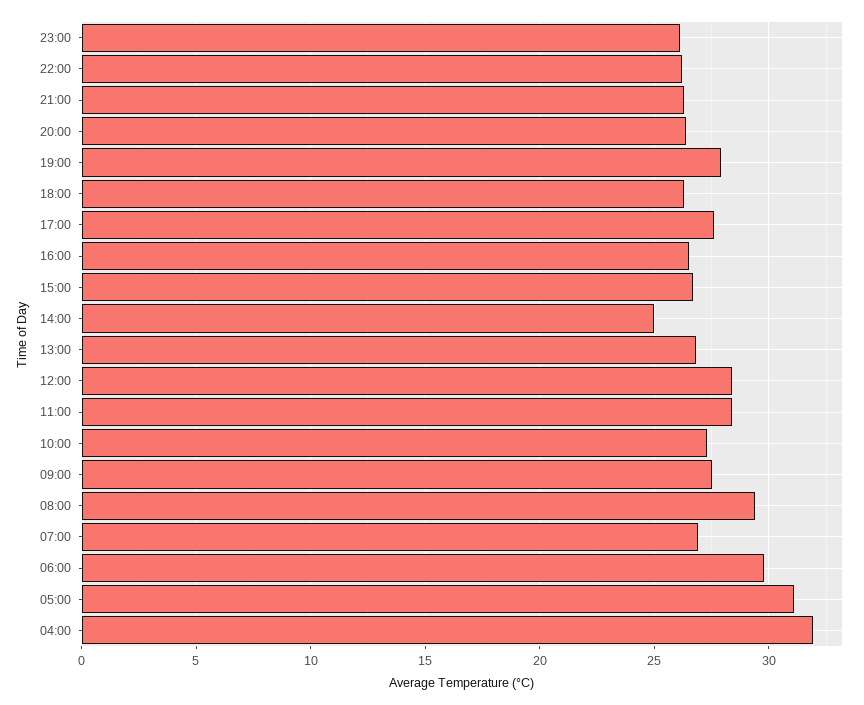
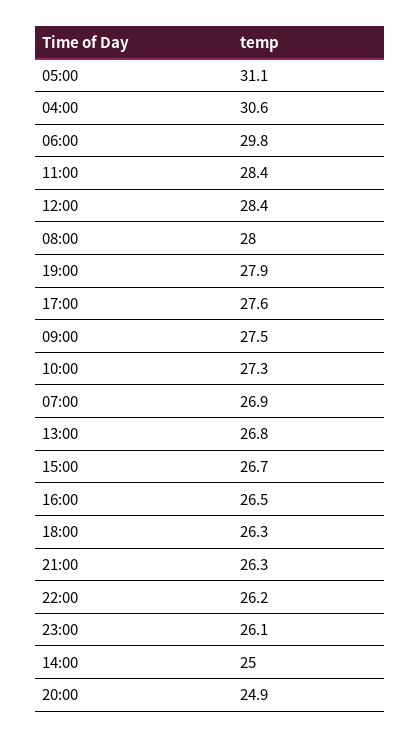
20:00: 26.5 -> 24.9
08:00: 29.5 -> 28
04:00: 32 -> 30.6

